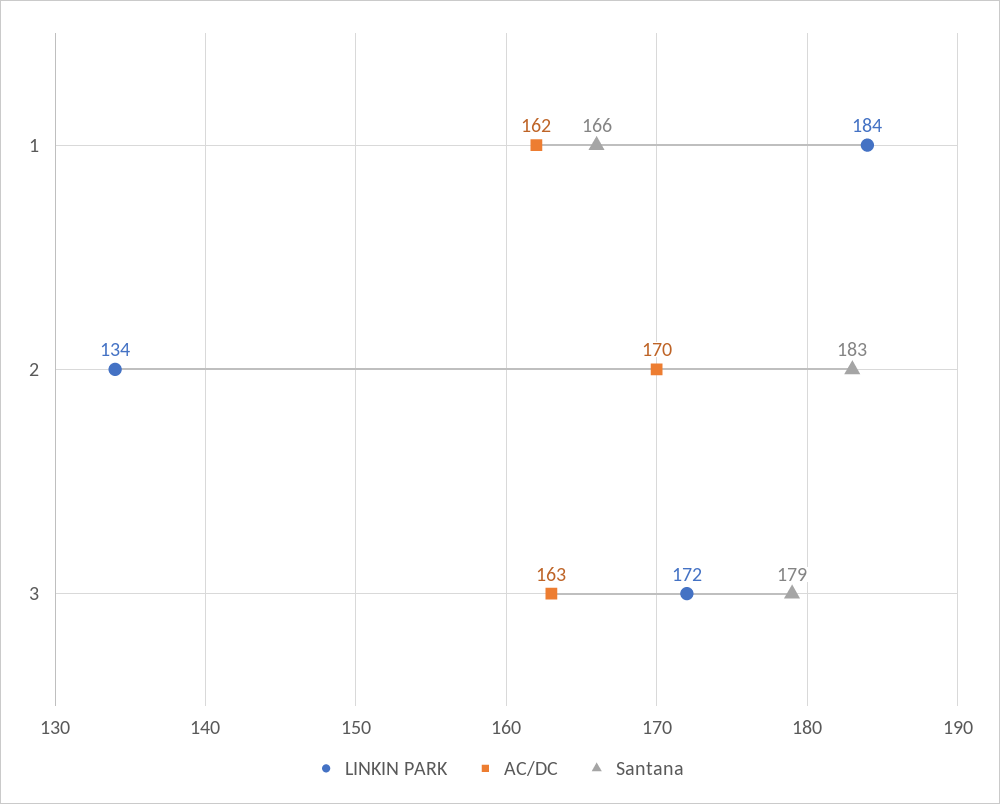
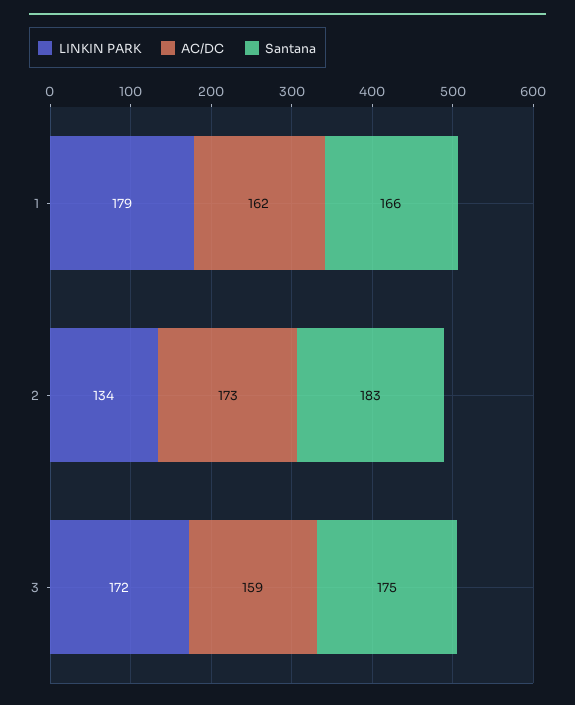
LINKIN PARK, 1: 184 -> 179
AC/DC, 2: 170 -> 173
AC/DC, 3: 163 -> 159
Santana, 3: 179 -> 175

